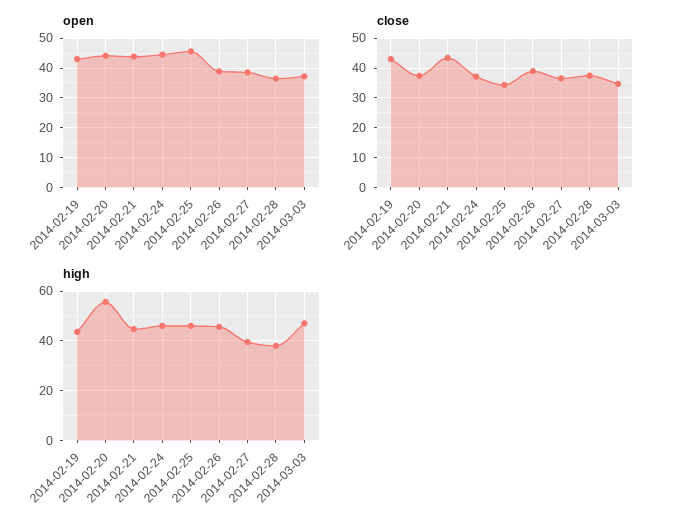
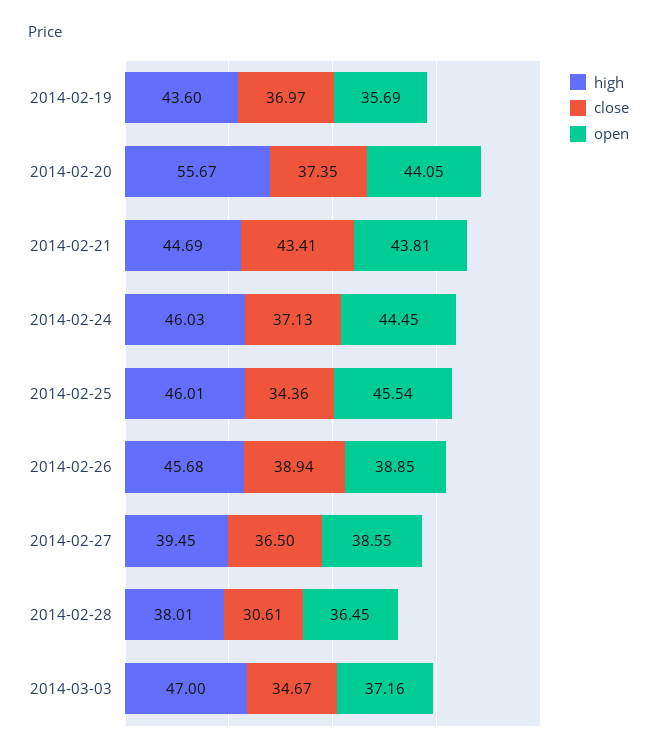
open, 2014-02-19: 42.5 -> 35.69
close, 2014-02-19: 42.5 -> 36.97
close, 2014-02-28: 37.5 -> 30.61

